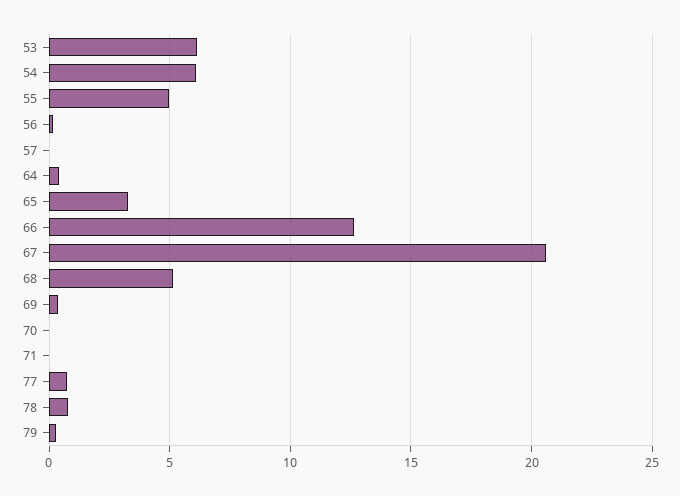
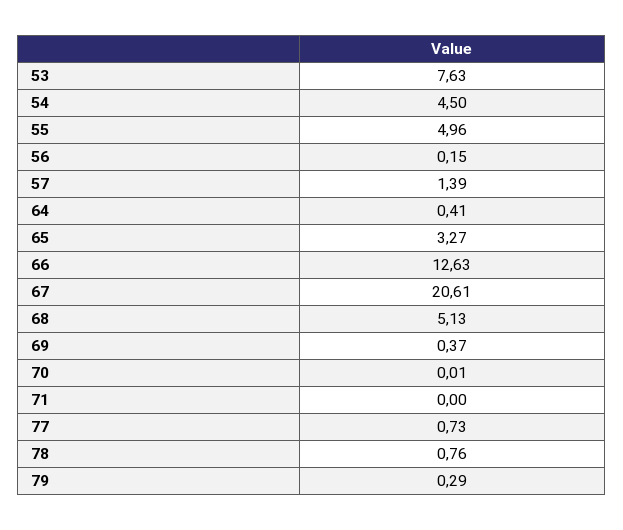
53: 6 -> 7.63
54: 6 -> 4.5
57: 0 -> 1.39

